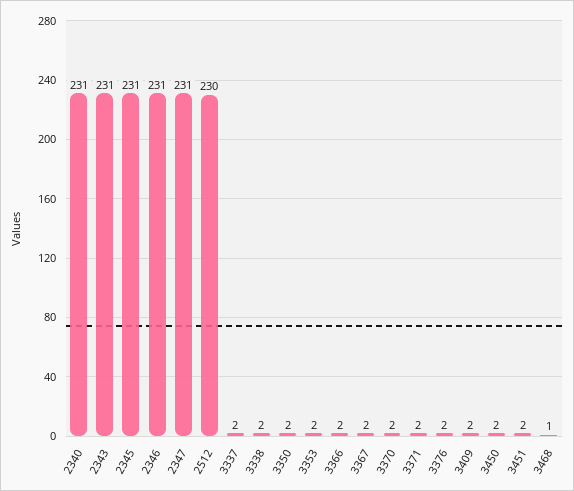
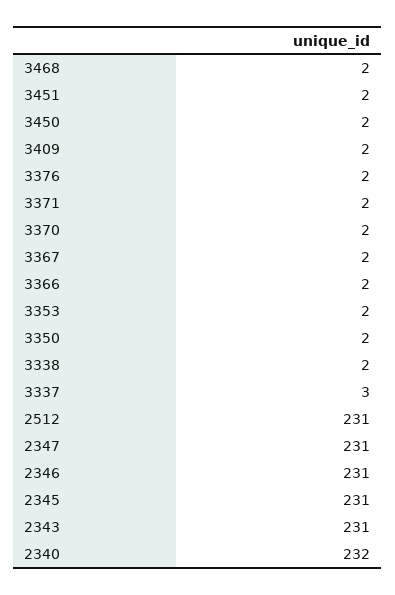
2340: 231 -> 232
2512: 230 -> 231
3337: 2 -> 3
3468: 1 -> 2

